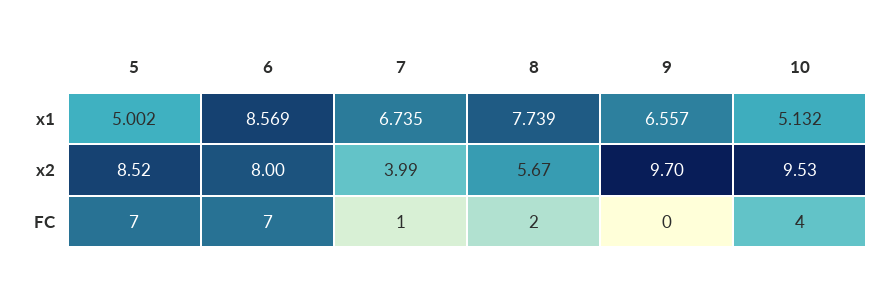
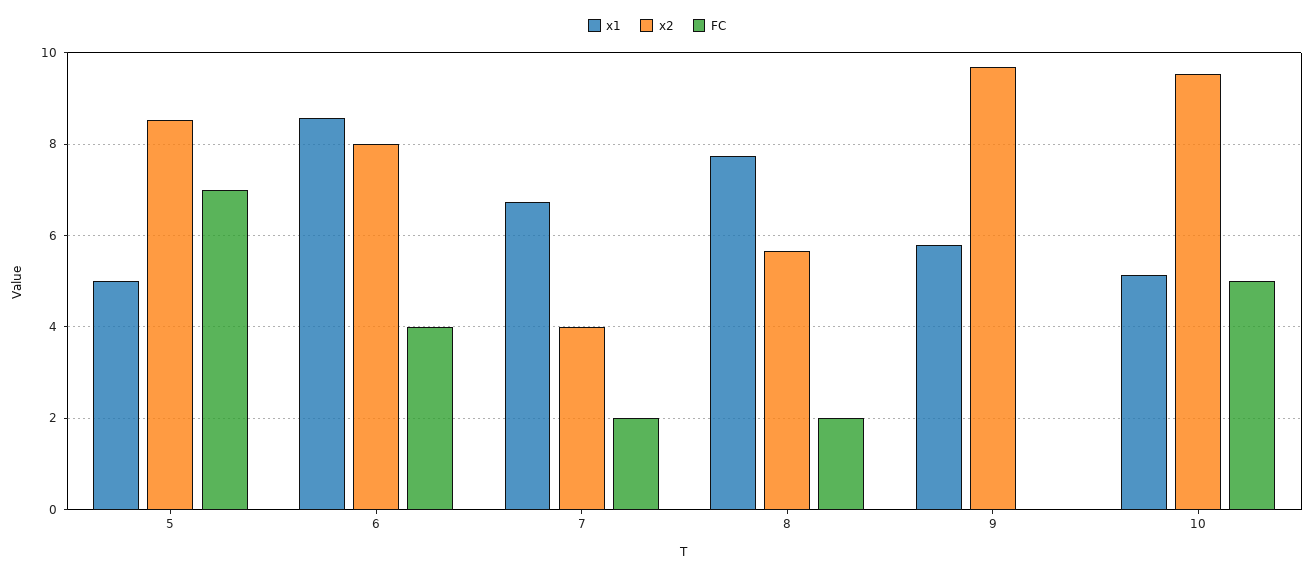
x1, 9: 6.557 -> 5.8
FC, 6: 7 -> 4
FC, 7: 1 -> 2
FC, 10: 4 -> 5

